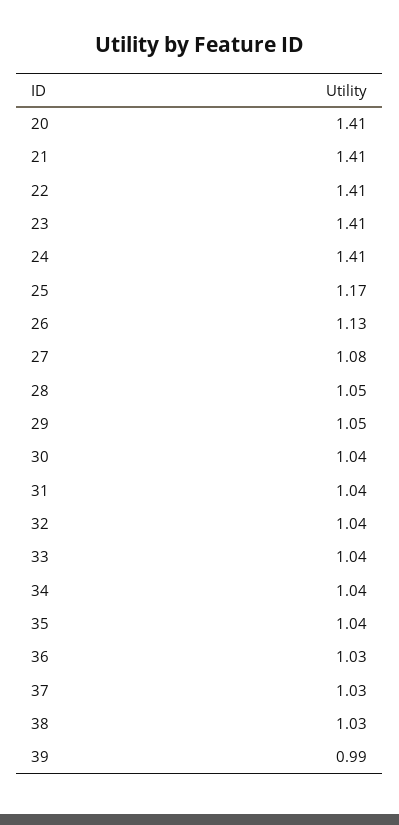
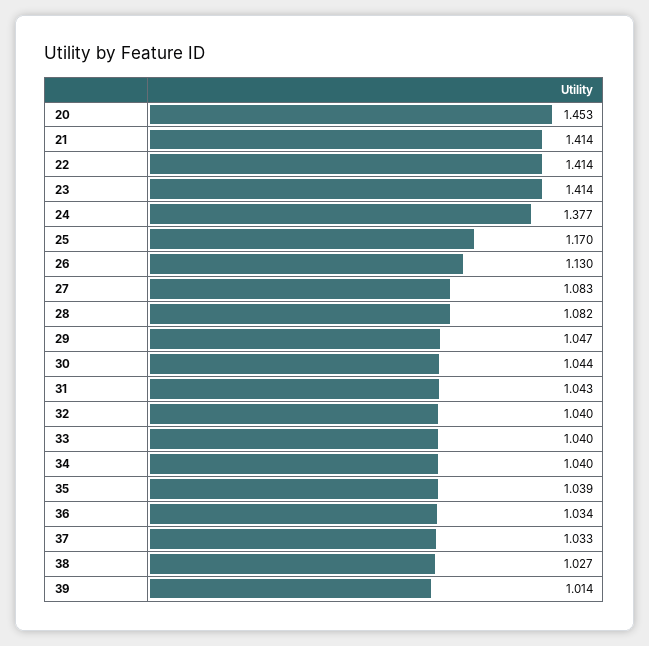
20: 1.41 -> 1.453
24: 1.41 -> 1.377
28: 1.05 -> 1.082
39: 0.99 -> 1.014

